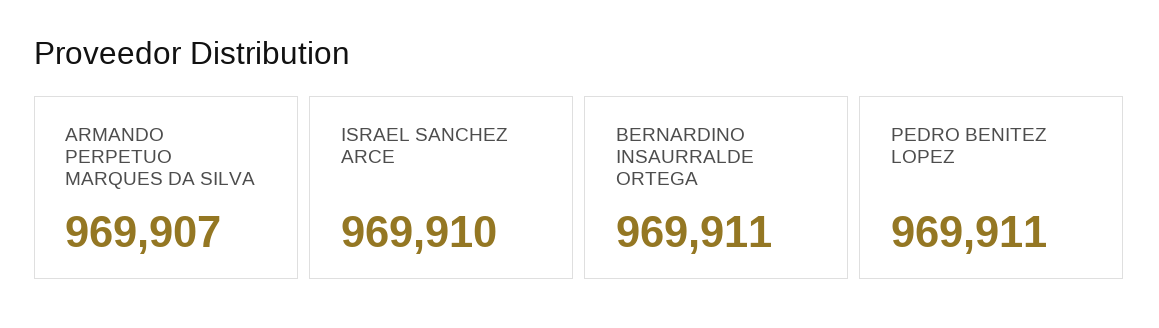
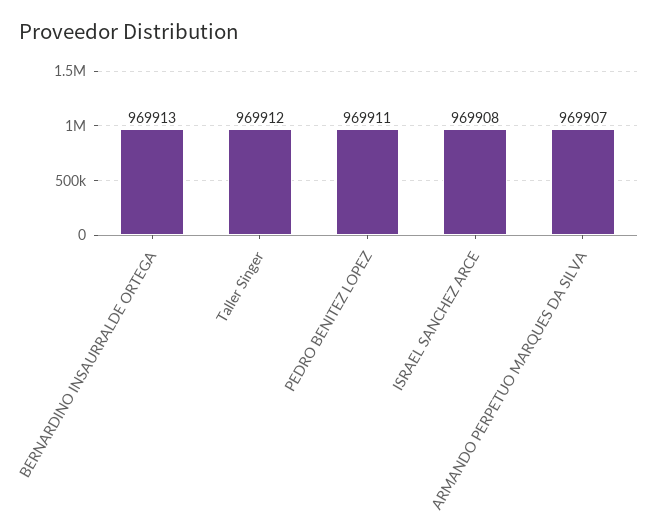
ISRAEL SANCHEZ ARCE: 969910 -> 969908
BERNARDINO INSAURRALDE ORTEGA: 969911 -> 969913
Taller Singer: none -> 969912

